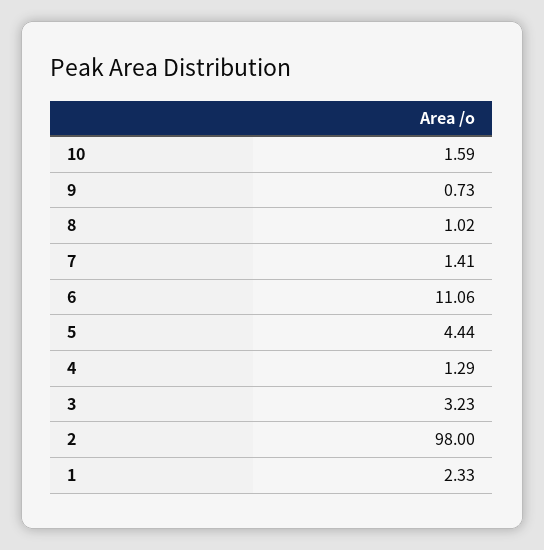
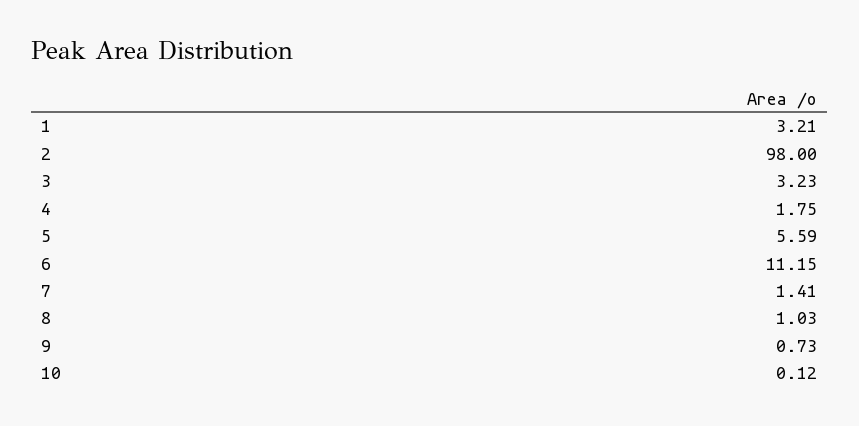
10: 1.59 -> 0.12
8: 1.02 -> 1.03
6: 11.06 -> 11.15
5: 4.44 -> 5.59
4: 1.29 -> 1.75
1: 2.33 -> 3.21

